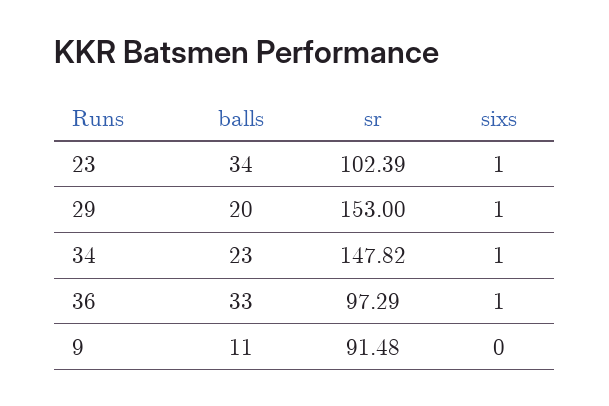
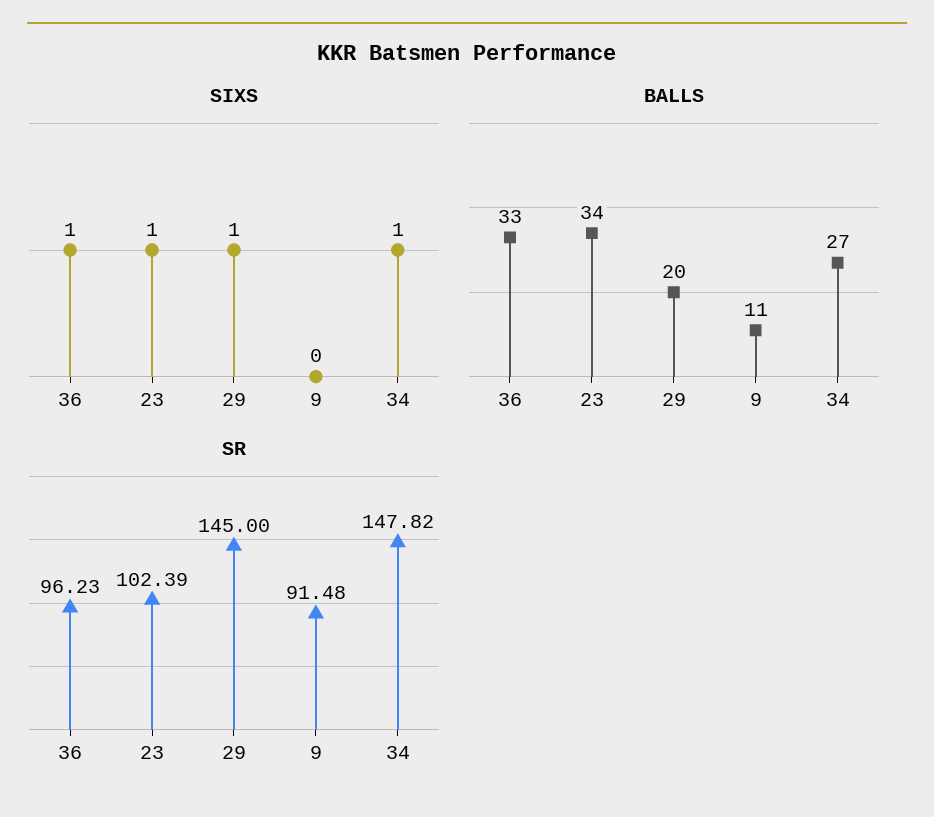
sr, 29: 153 -> 145
balls, 34: 23 -> 27
sr, 36: 97.29 -> 96.23

